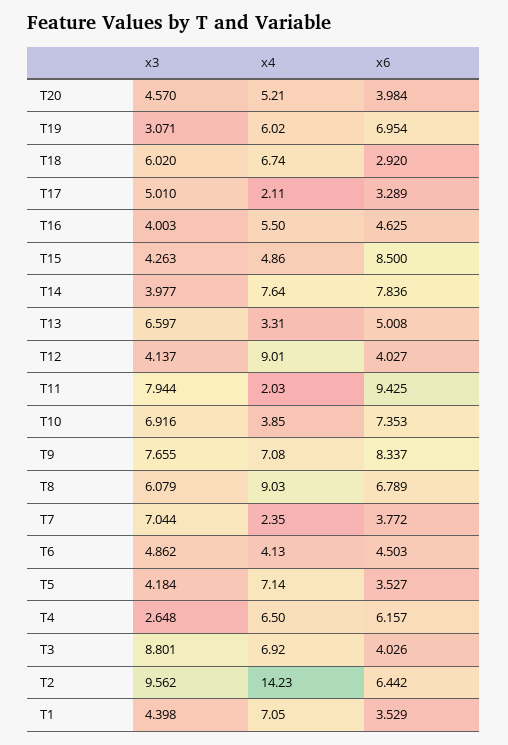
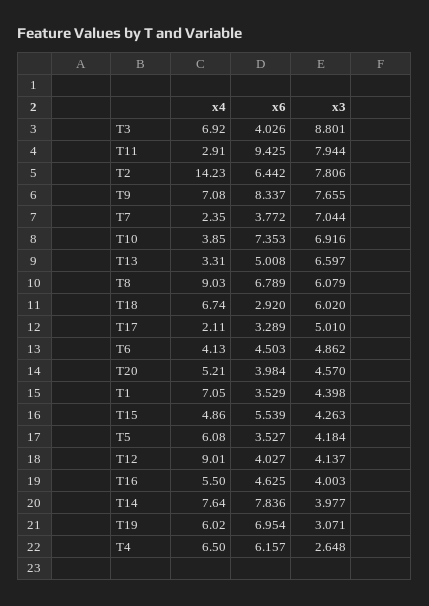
x6, T15: 8.5 -> 5.539
x4, T11: 2.03 -> 2.91
x4, T5: 7.14 -> 6.08
x3, T2: 9.562 -> 7.806

